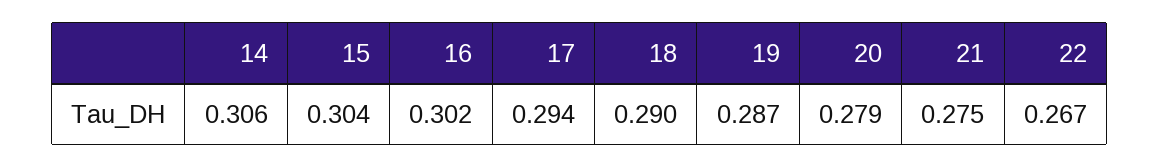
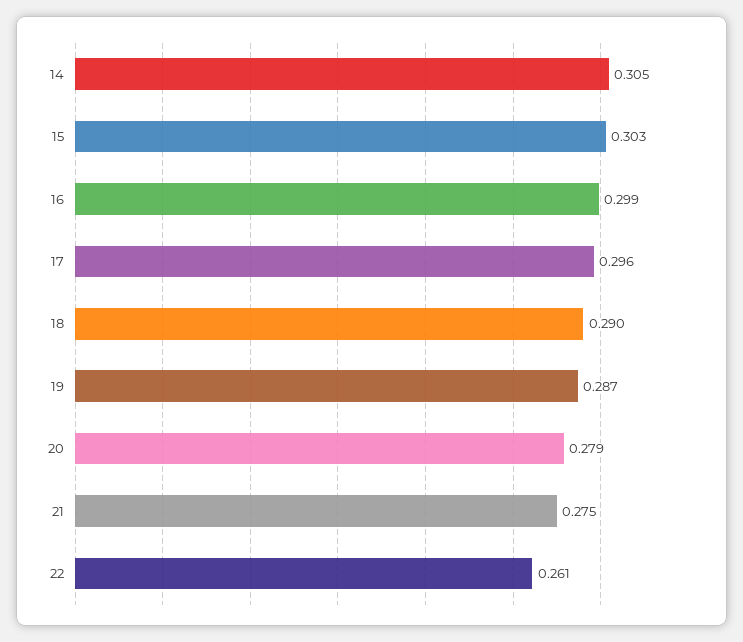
14: 0.306 -> 0.305
15: 0.304 -> 0.303
16: 0.302 -> 0.299
17: 0.294 -> 0.296
22: 0.267 -> 0.261

